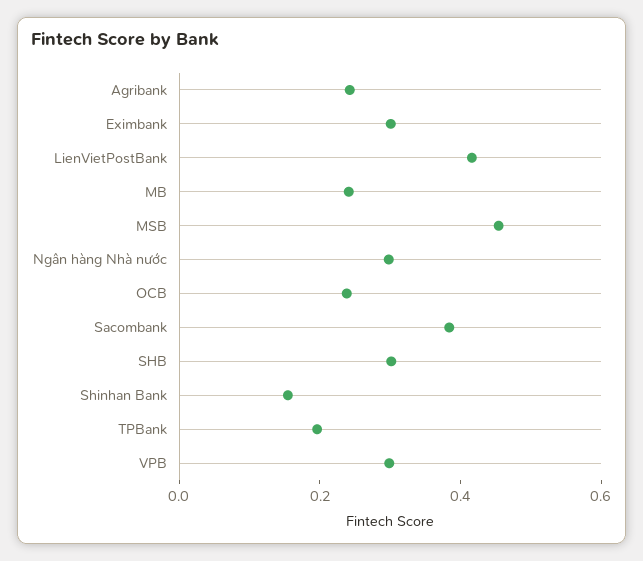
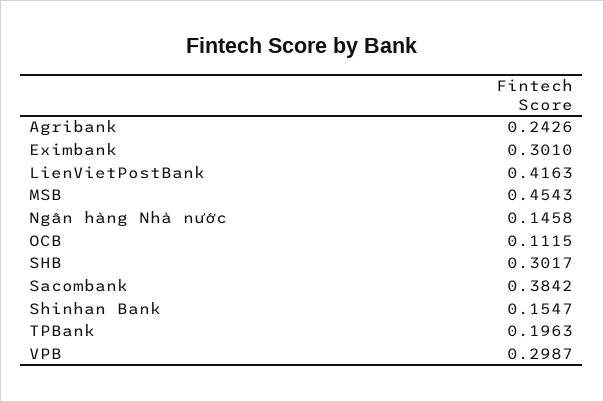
MB: 0.25 -> none
Ngân hàng Nhà nước: 0.3 -> 0.1458
OCB: 0.25 -> 0.1115

